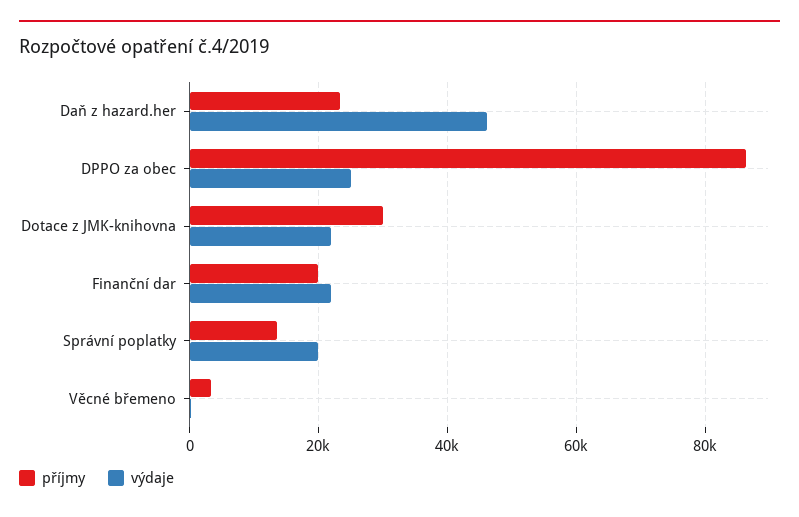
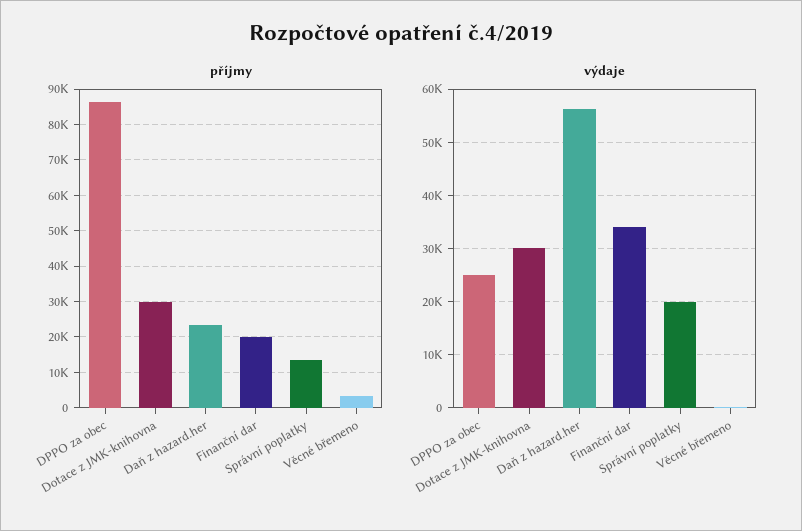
výdaje, Daň z hazard.her: 46000 -> 56000
výdaje, Dotace z JMK-knihovna: 22000 -> 30000
výdaje, Finanční dar: 22000 -> 34000

